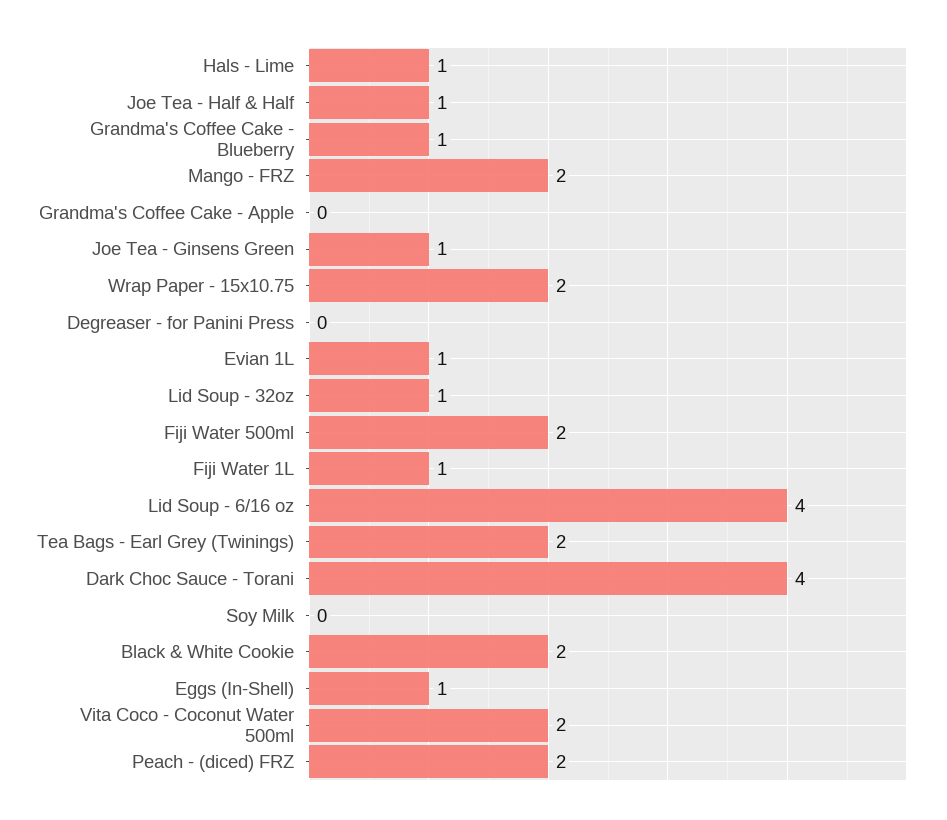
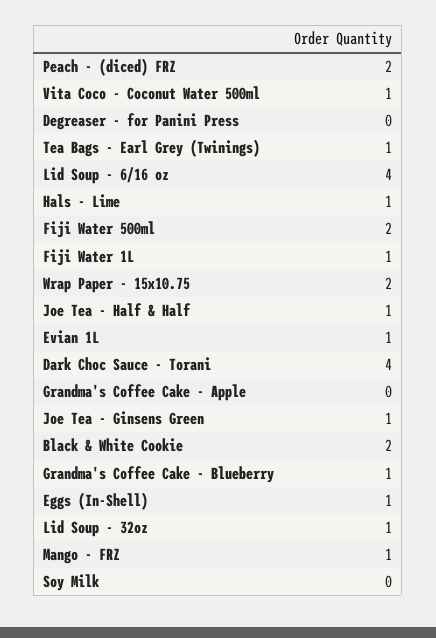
Mango - FRZ: 2 -> 1
Tea Bags - Earl Grey (Twinings): 2 -> 1
Vita Coco - Coconut Water 500ml: 2 -> 1

